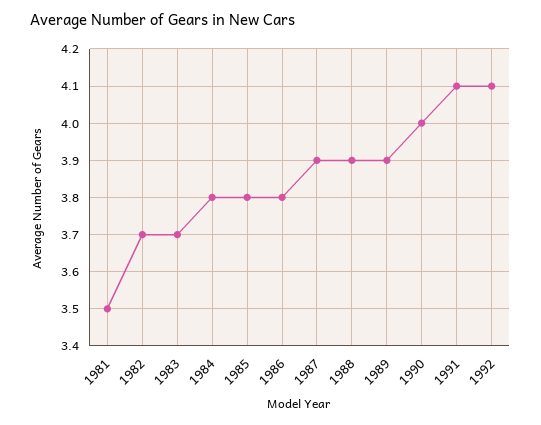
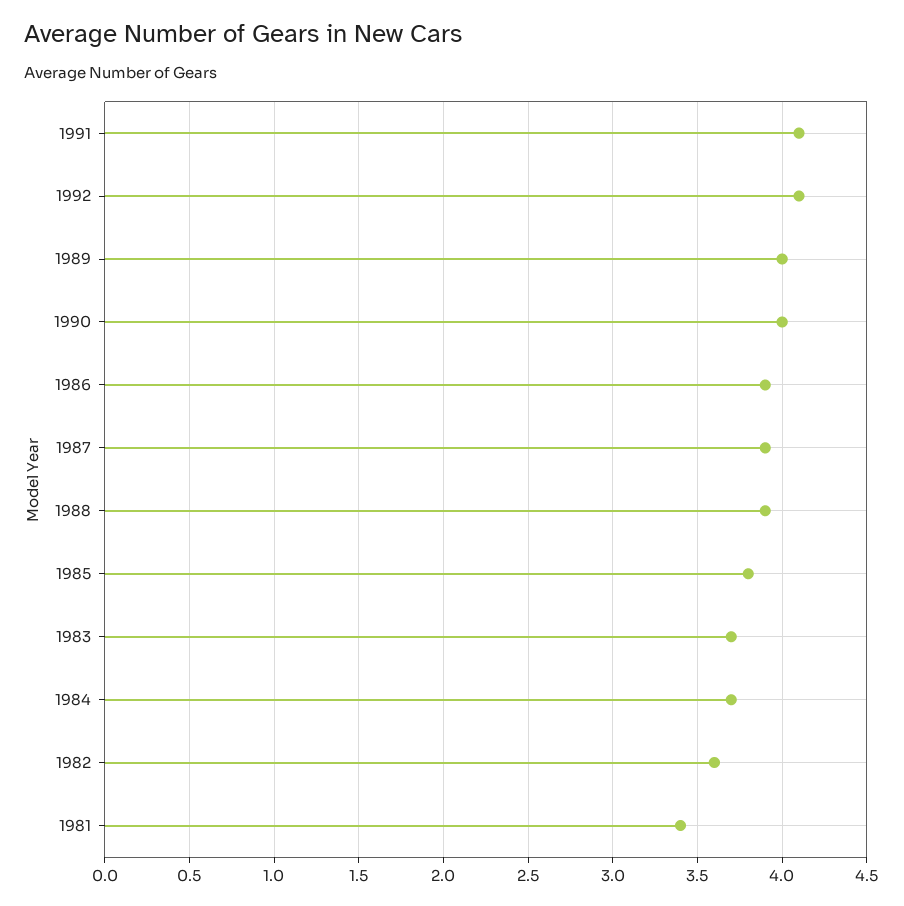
1981: 3.5 -> 3.4
1982: 3.7 -> 3.6
1984: 3.8 -> 3.7
1986: 3.8 -> 3.9
1989: 3.9 -> 4

